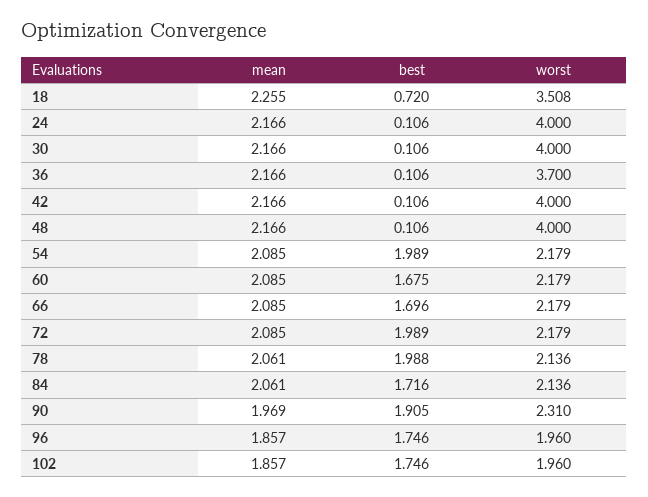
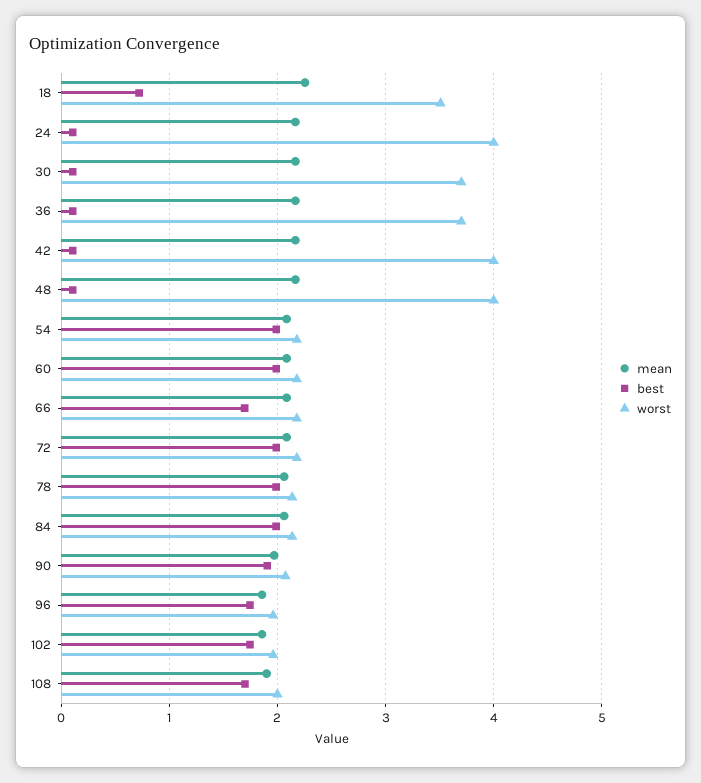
worst, 30: 4 -> 3.7
best, 60: 1.675 -> 2
best, 84: 1.716 -> 2
worst, 90: 2.31 -> 2.1
mean, 108: none -> 1.9
best, 108: none -> 1.7
worst, 108: none -> 2

